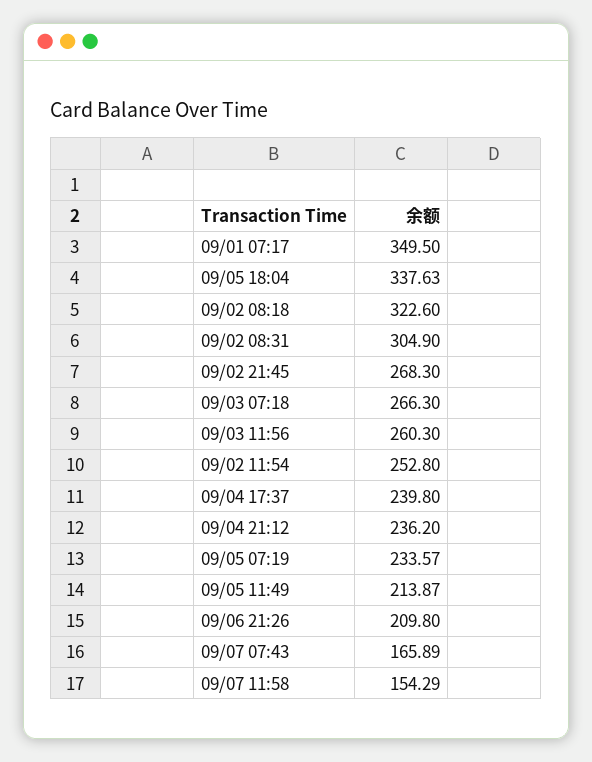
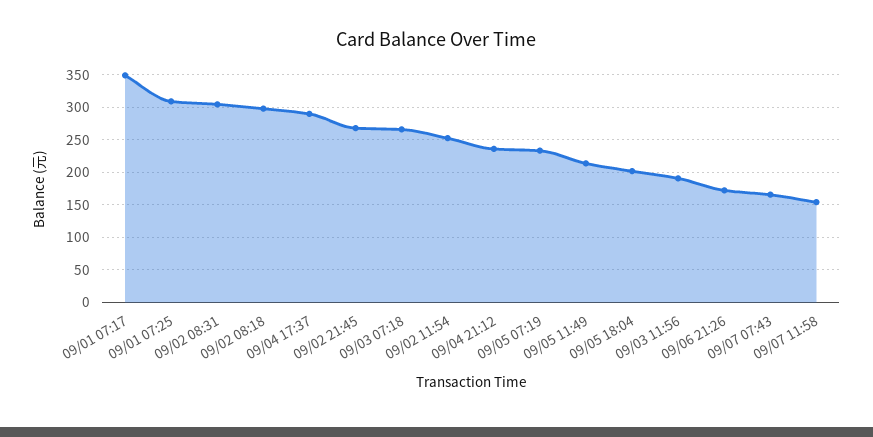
09/05 18:04: 337.63 -> 200
09/02 08:18: 322.6 -> 300
09/03 11:56: 260.3 -> 190
09/04 17:37: 239.8 -> 290
09/06 21:26: 209.8 -> 170
09/01 07:25: none -> 310

